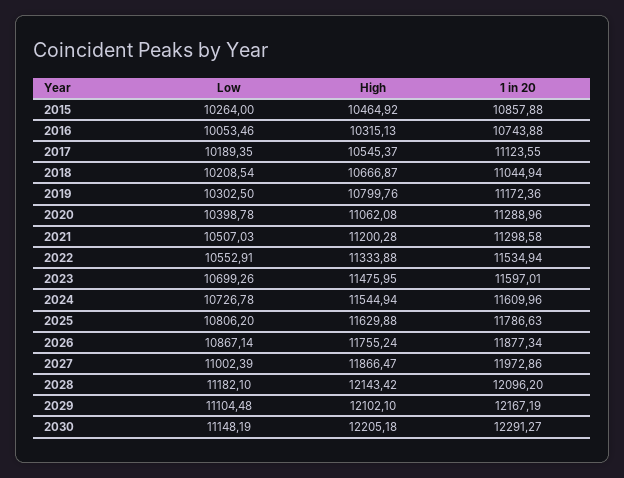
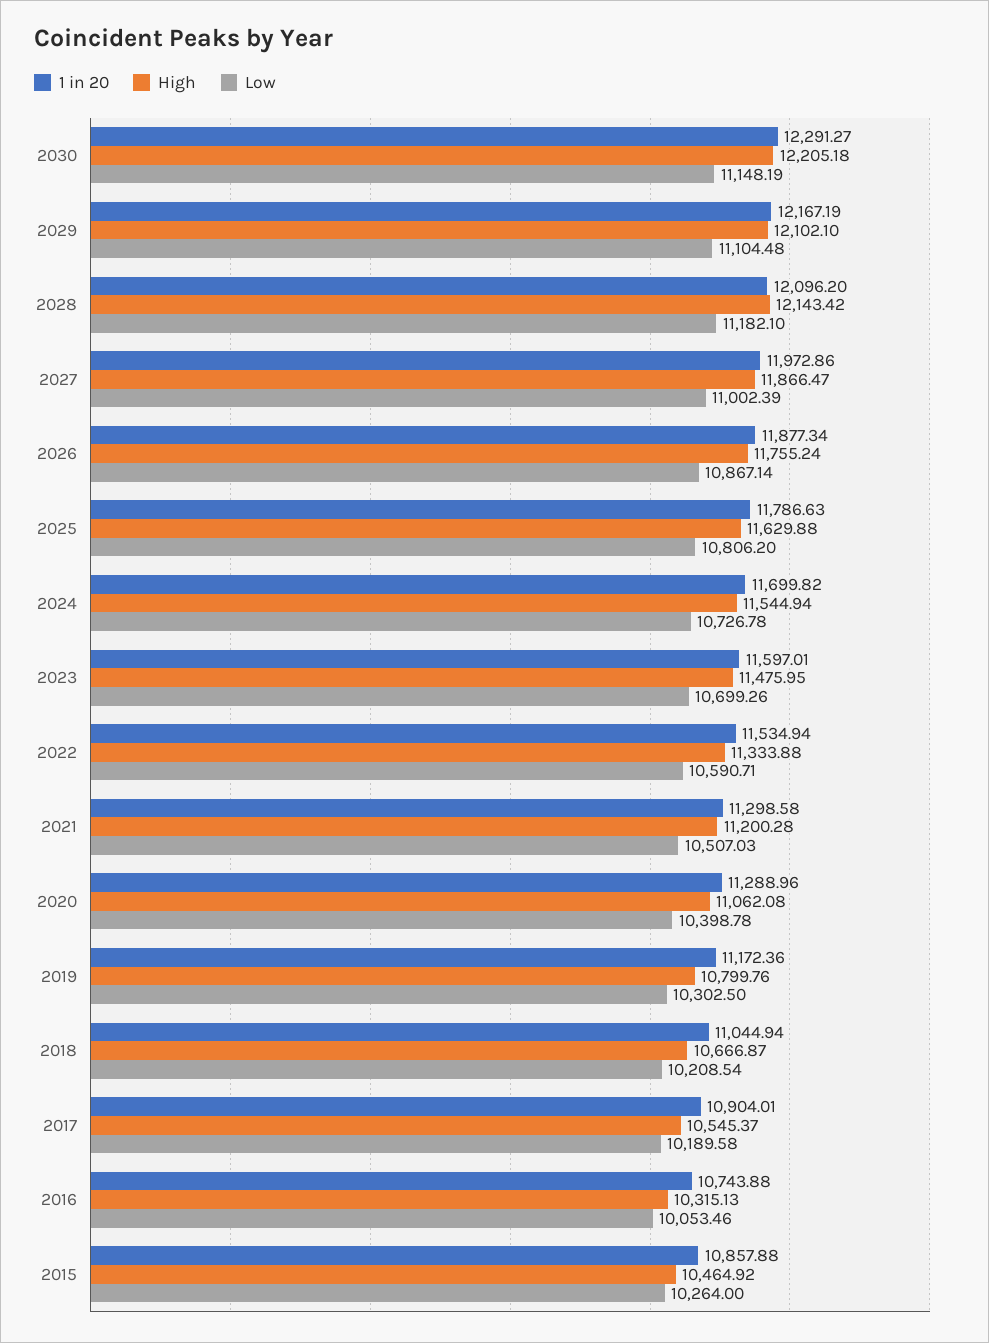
Low, 2017: 10189.35 -> 10189.58
1 in 20, 2017: 11123.55 -> 10904.01
Low, 2022: 10552.91 -> 10590.71
1 in 20, 2024: 11609.96 -> 11699.82

